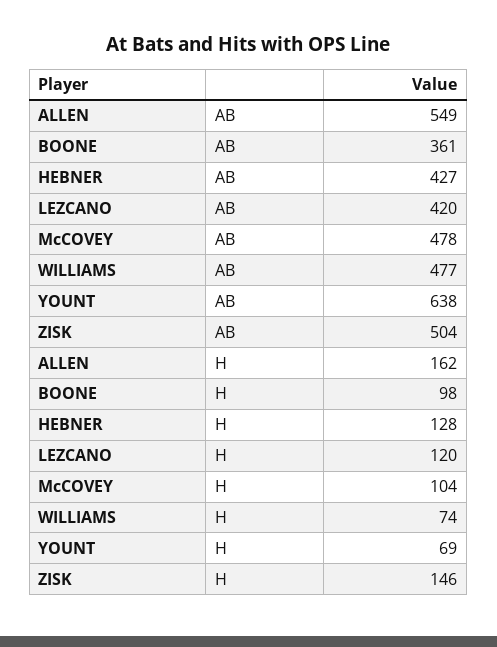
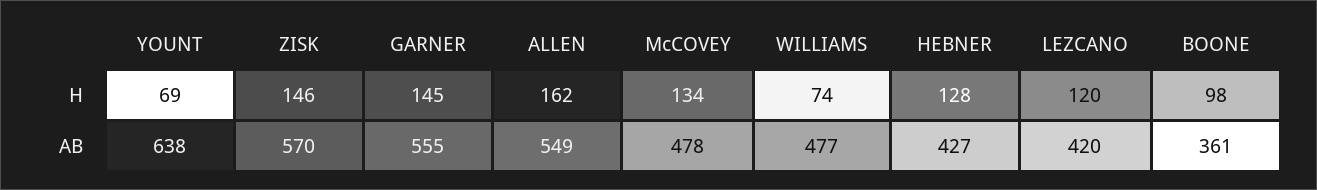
ZISK, AB: 504 -> 570
McCOVEY, H: 104 -> 134
GARNER, H: none -> 145
GARNER, AB: none -> 555

